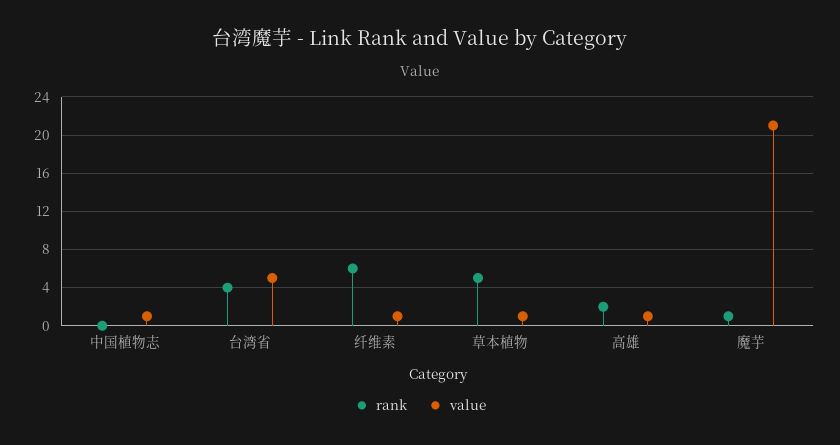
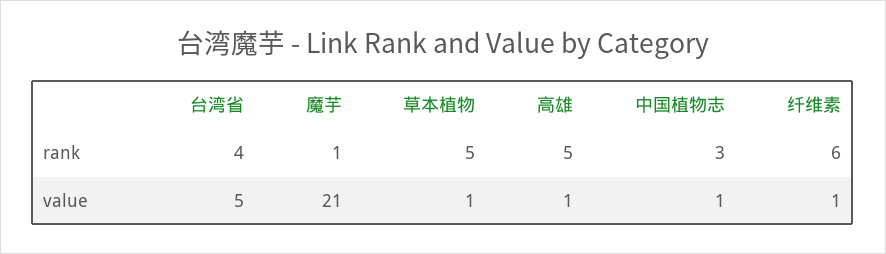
rank, 中国植物志: 0 -> 3
rank, 高雄: 2 -> 5

